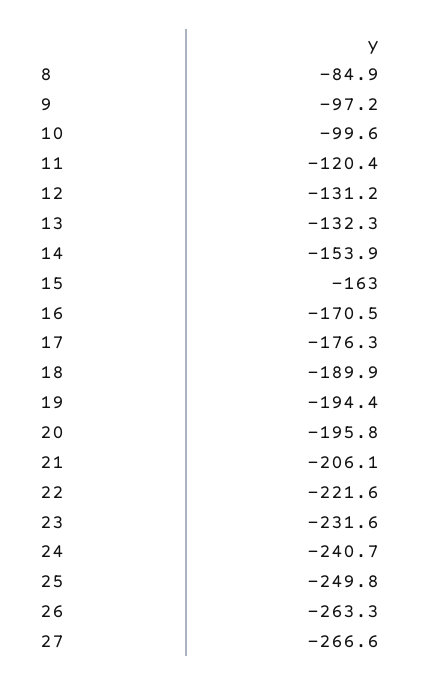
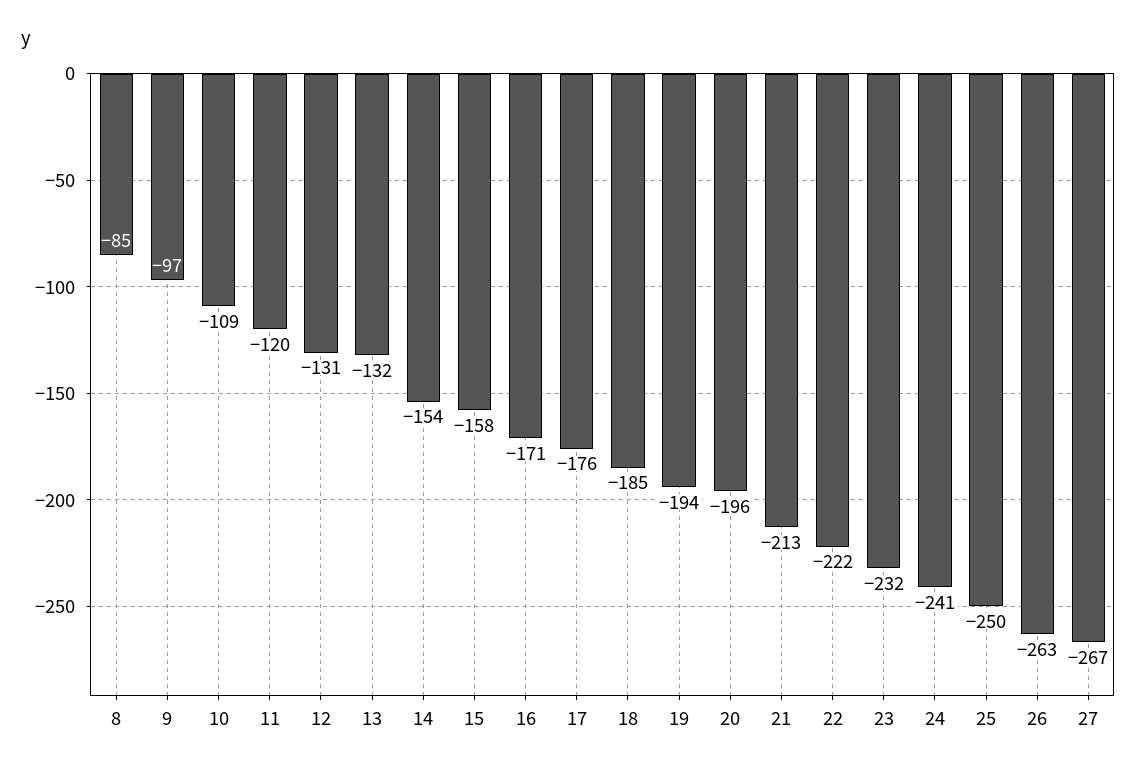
10: -99.6 -> -109
15: -163 -> -158
18: -189.9 -> -185
21: -206.1 -> -213

